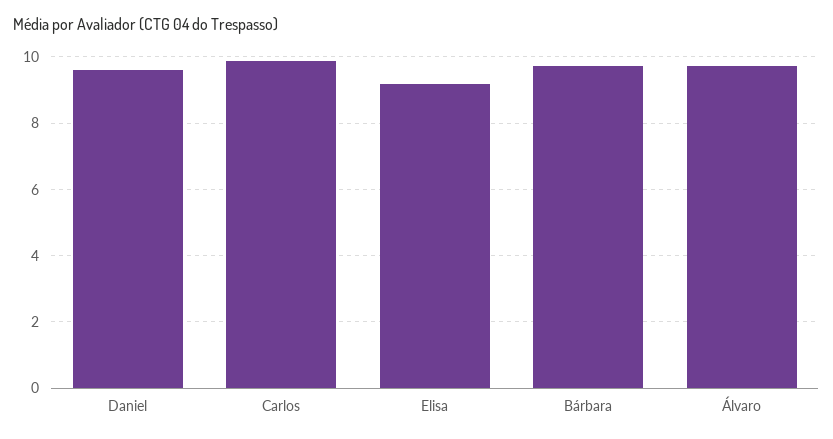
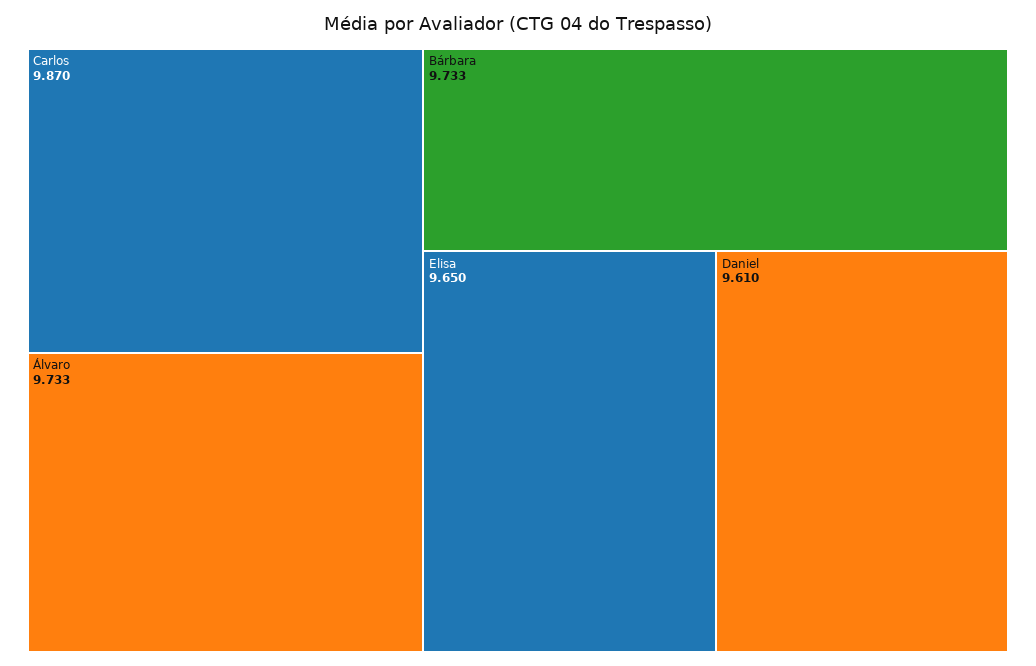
Elisa: 9.2 -> 9.65

